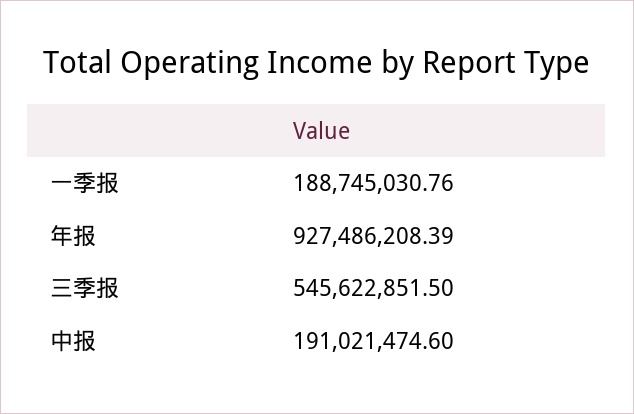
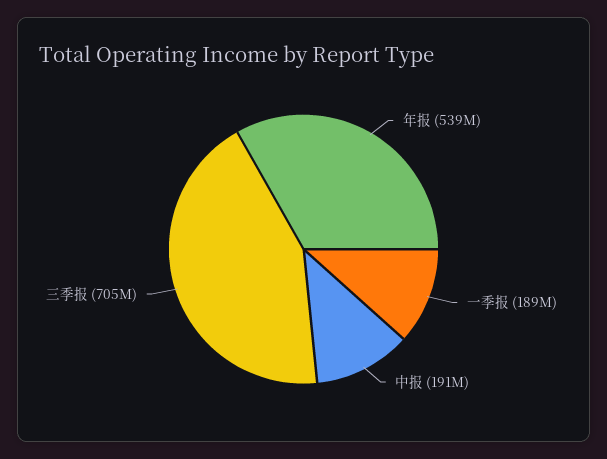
年报: 927486208.39 -> 539000000
三季报: 545622851.5 -> 705000000

